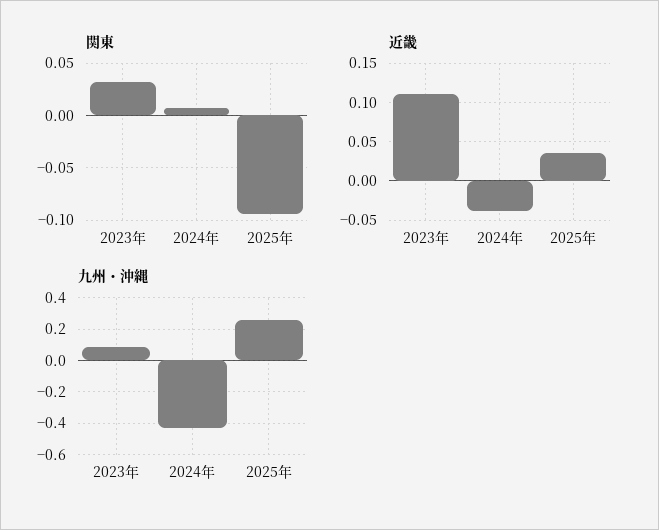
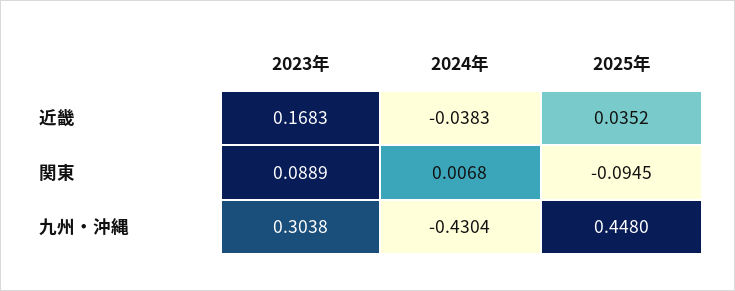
関東, 2023年: 0.03 -> 0.0889
近畿, 2023年: 0.11 -> 0.1683
九州・沖縄, 2023年: 0.1 -> 0.3038
九州・沖縄, 2025年: 0.25 -> 0.448

